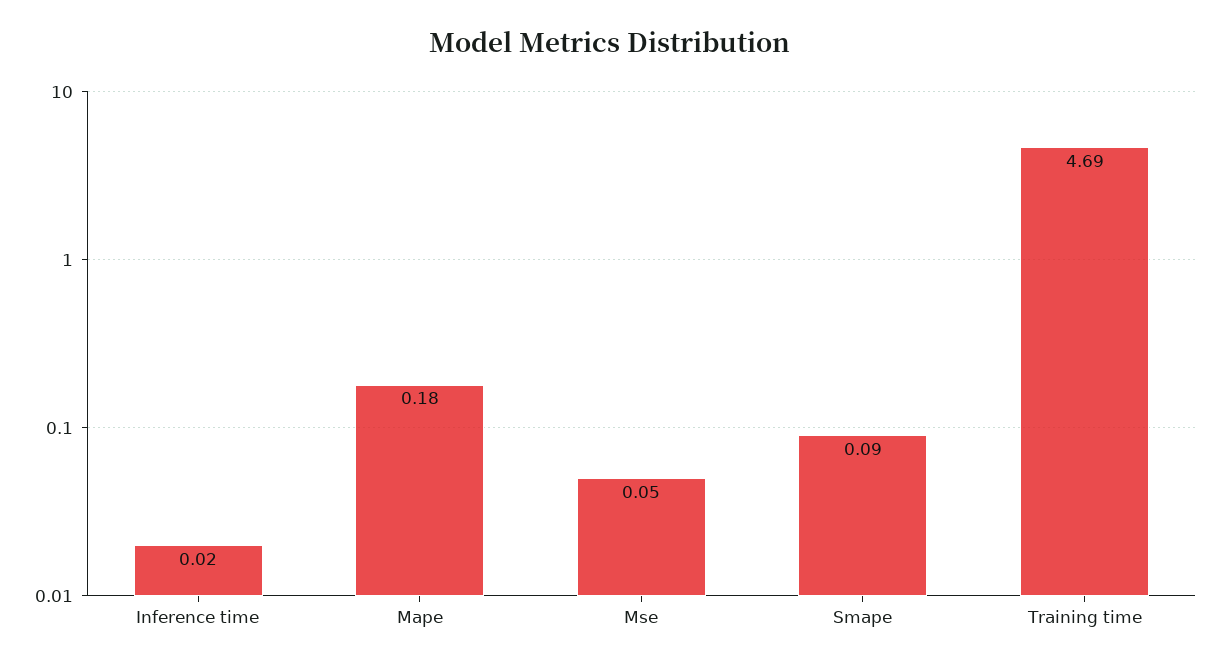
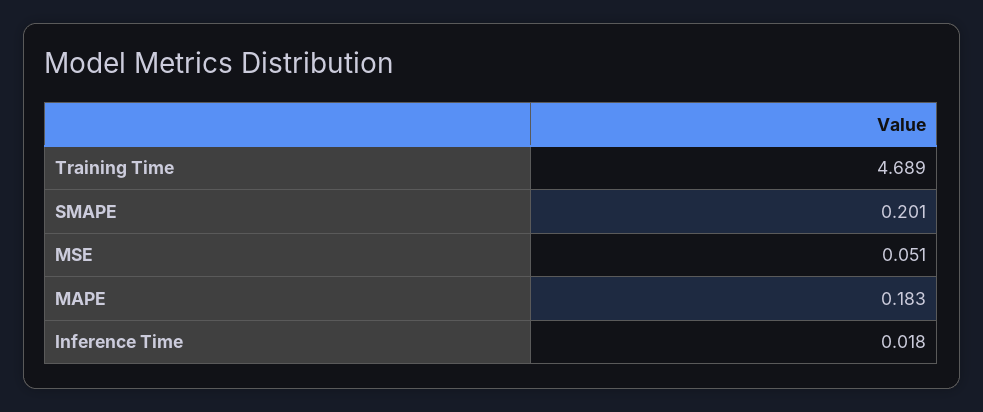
Smape: 0.09 -> 0.201

